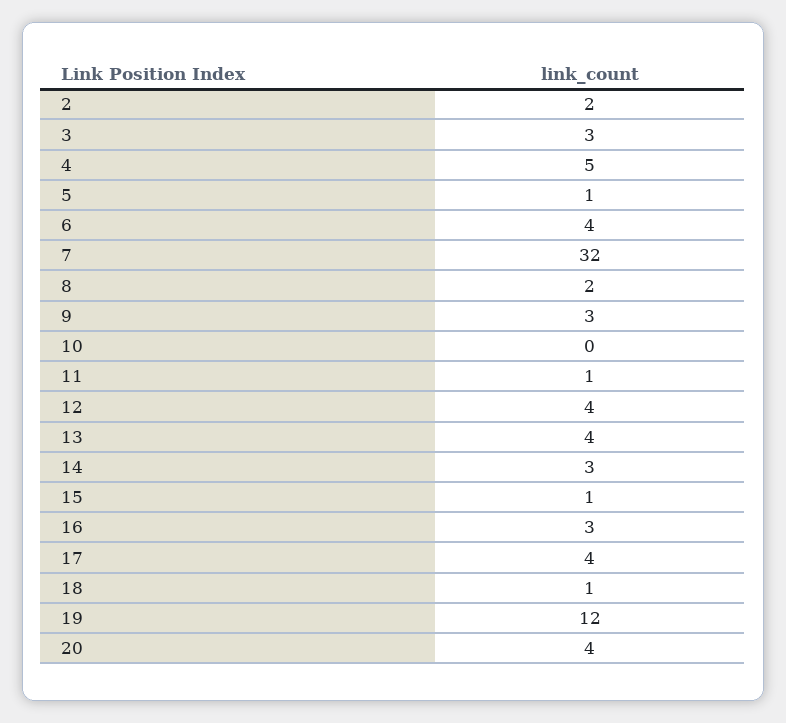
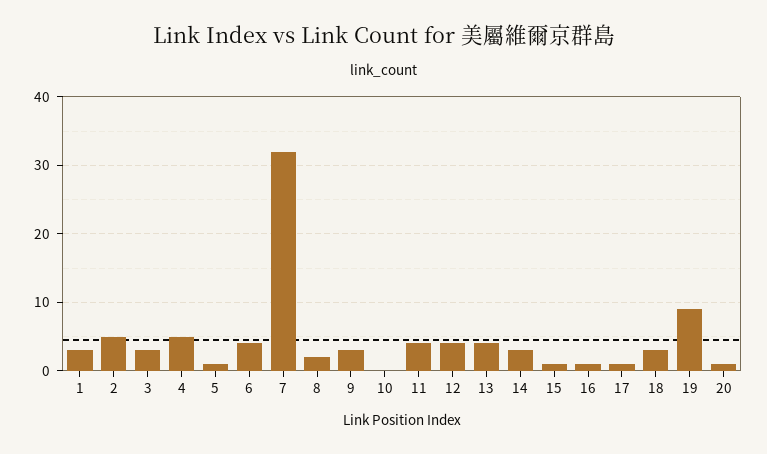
2: 2 -> 5
11: 1 -> 4
16: 3 -> 1
17: 4 -> 1
18: 1 -> 3
19: 12 -> 9
20: 4 -> 1
1: none -> 3

